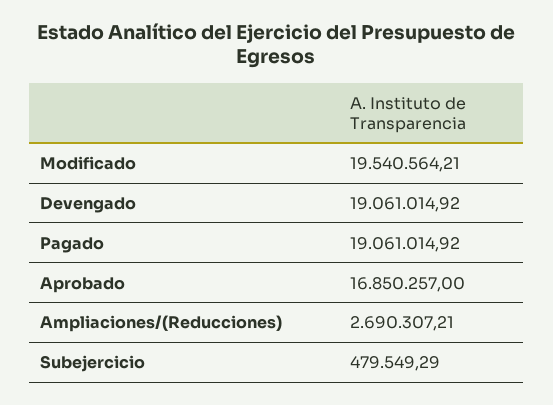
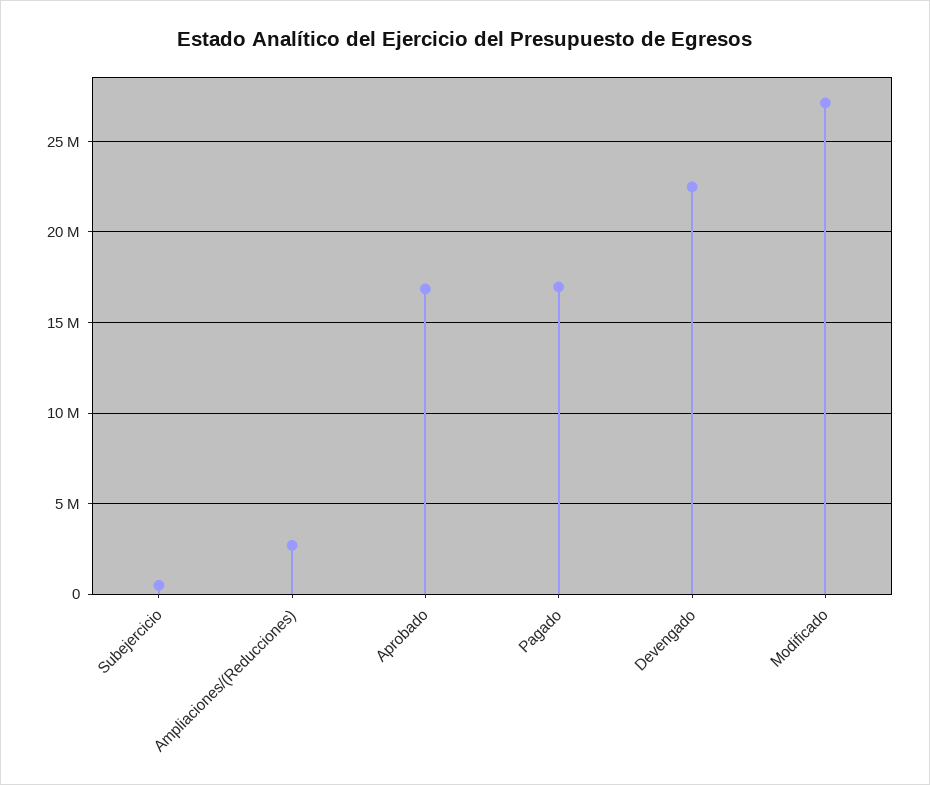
Modificado: 19540564.21 -> 27000000
Devengado: 19061014.92 -> 22500000
Pagado: 19061014.92 -> 17000000

